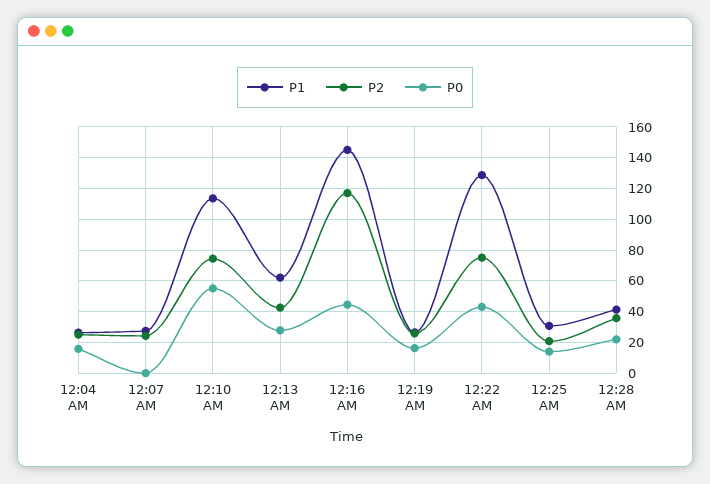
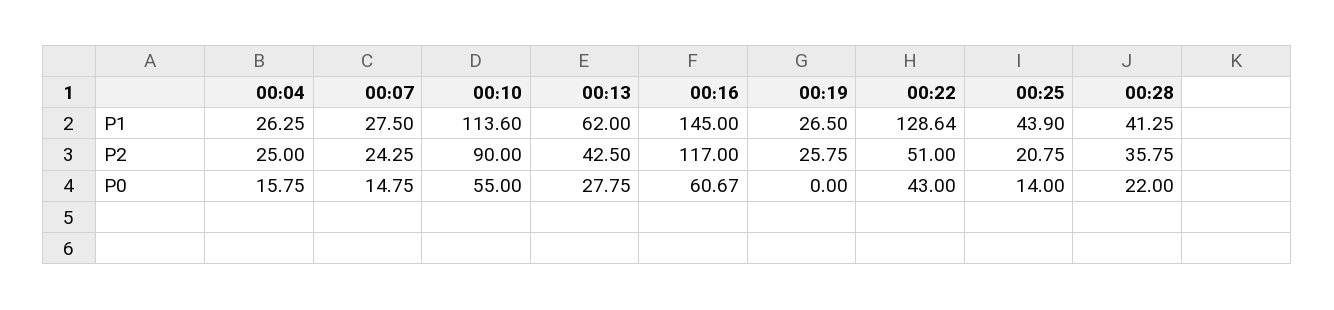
P0, 12:07 AM: 0 -> 14.75
P2, 12:10 AM: 75 -> 90
P0, 12:16 AM: 45 -> 60.67
P0, 12:19 AM: 15 -> 0
P2, 12:22 AM: 75 -> 51
P1, 12:25 AM: 30 -> 43.9

